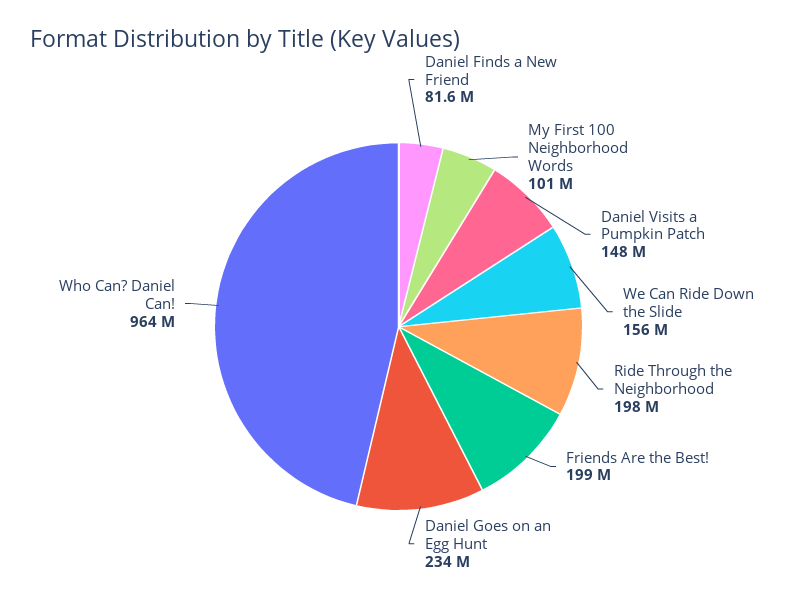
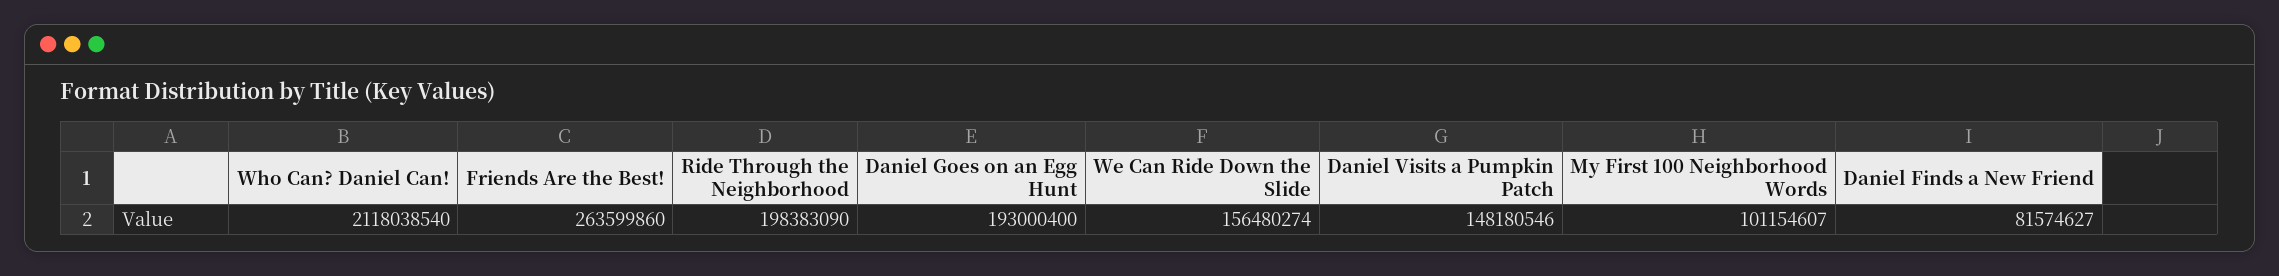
Friends Are the Best!: 199000000 -> 263599860
Daniel Goes on an Egg Hunt: 234000000 -> 193000400
Who Can? Daniel Can!: 964000000 -> 2118038540

